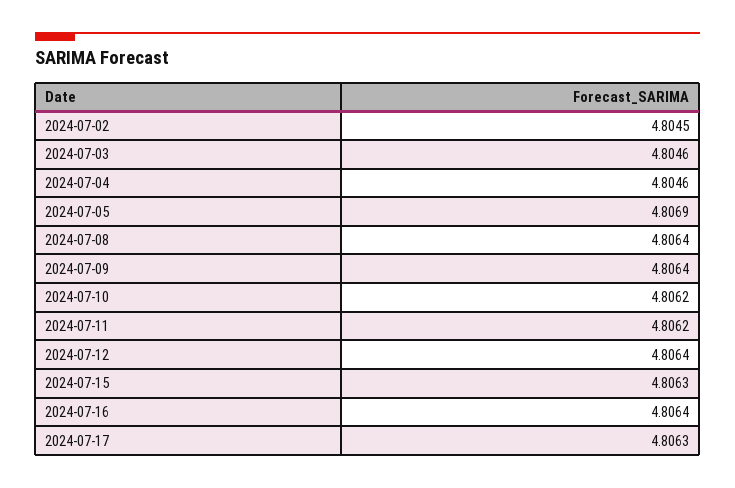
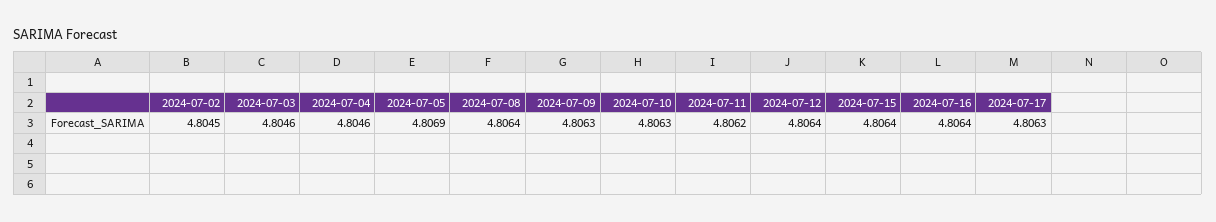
2024-07-09: 4.8064 -> 4.8063
2024-07-10: 4.8062 -> 4.8063
2024-07-15: 4.8063 -> 4.8064

